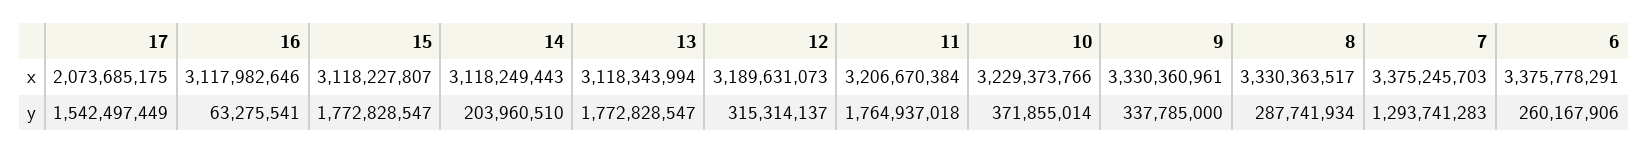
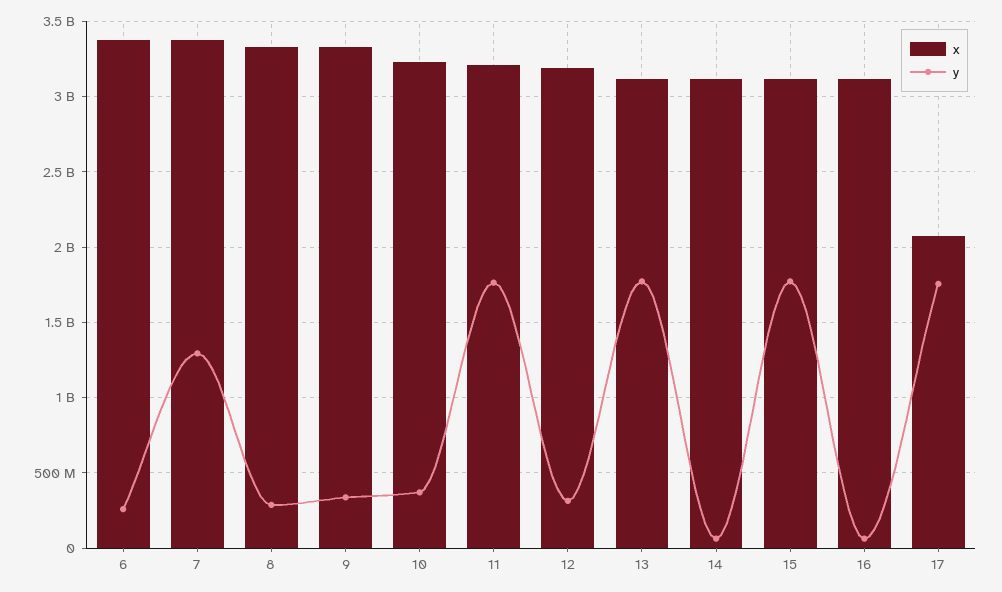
y, 17: 1542497449 -> 1750000000
y, 14: 203960510 -> 50000000

